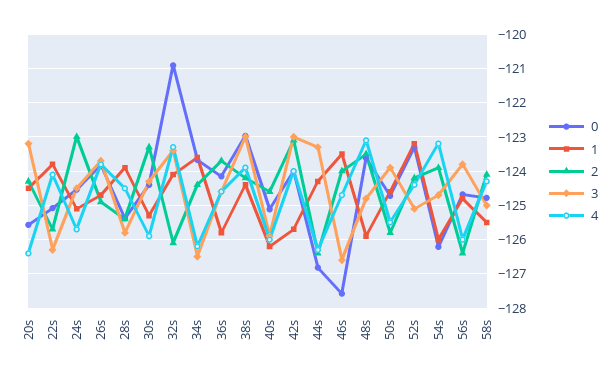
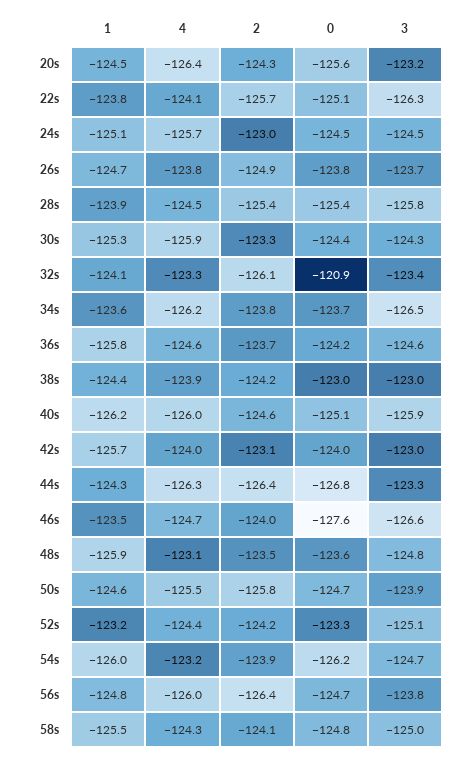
2, 34s: -124.4 -> -123.8

